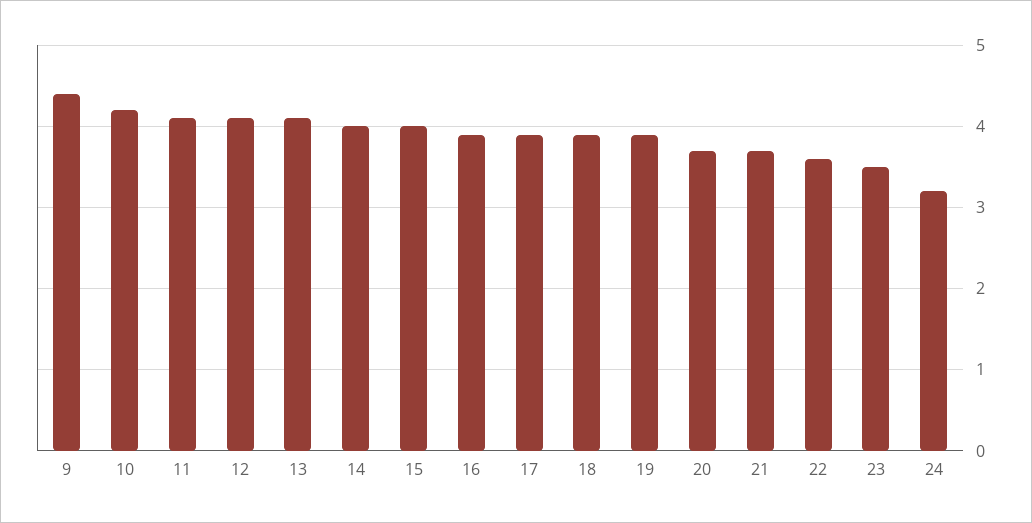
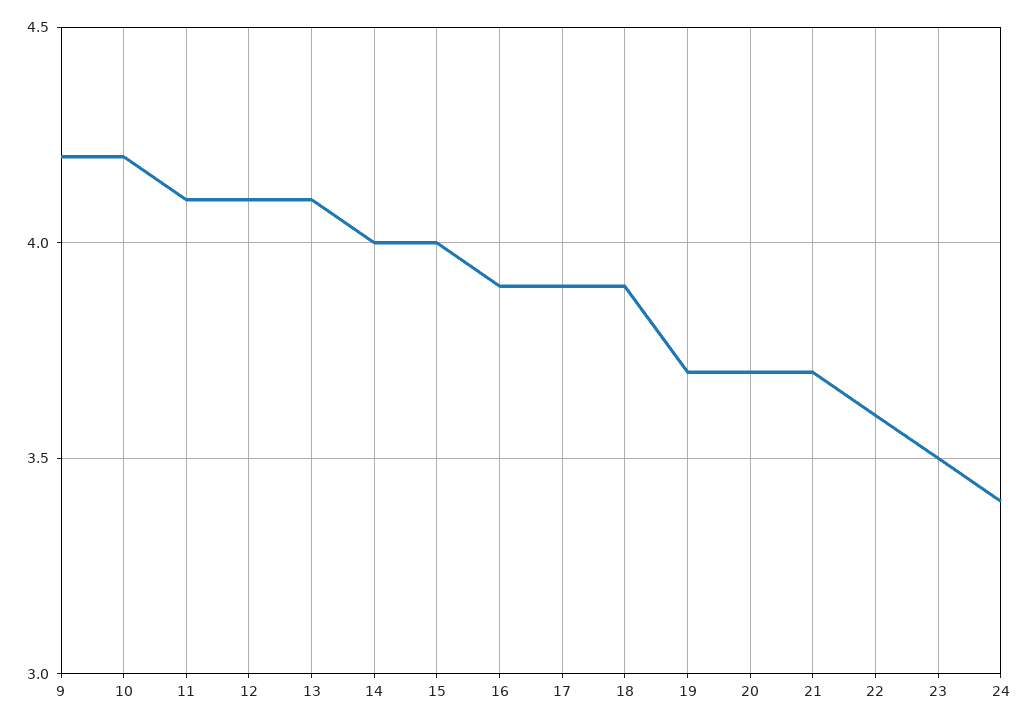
9: 4.4 -> 4.2
19: 3.9 -> 3.7
24: 3.2 -> 3.4

